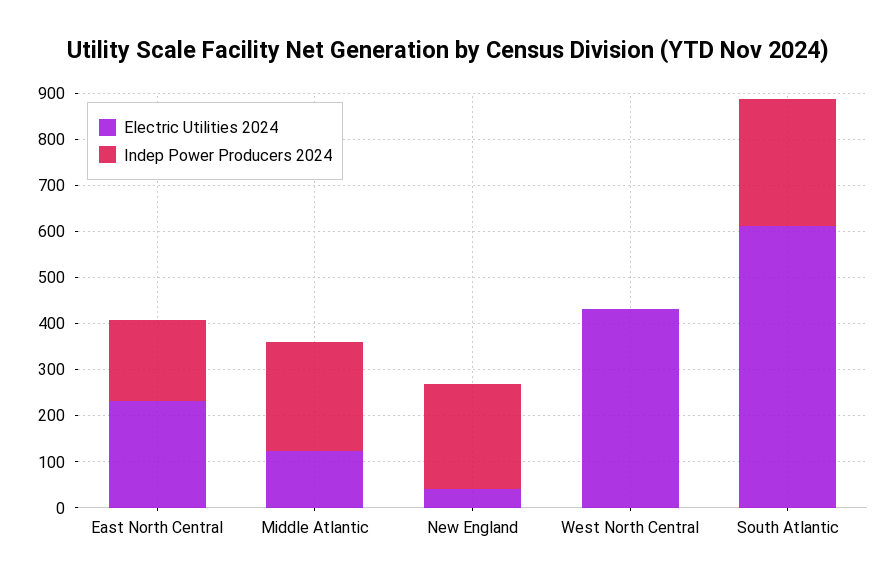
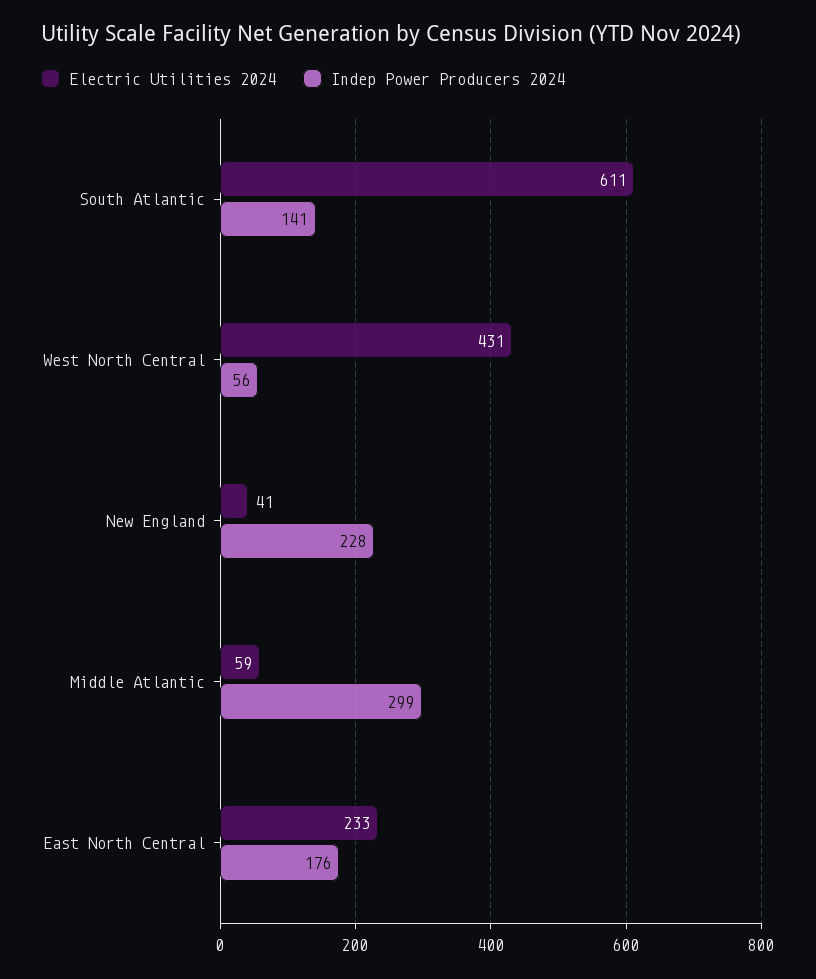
Electric Utilities 2024, Middle Atlantic: 120 -> 59
Indep Power Producers 2024, Middle Atlantic: 240 -> 299
Indep Power Producers 2024, West North Central: 0 -> 56
Indep Power Producers 2024, South Atlantic: 280 -> 141

